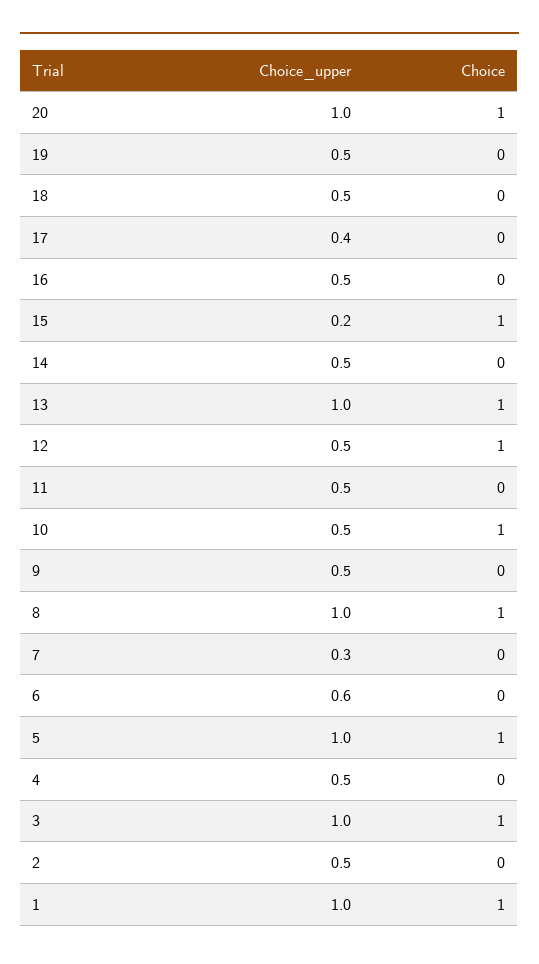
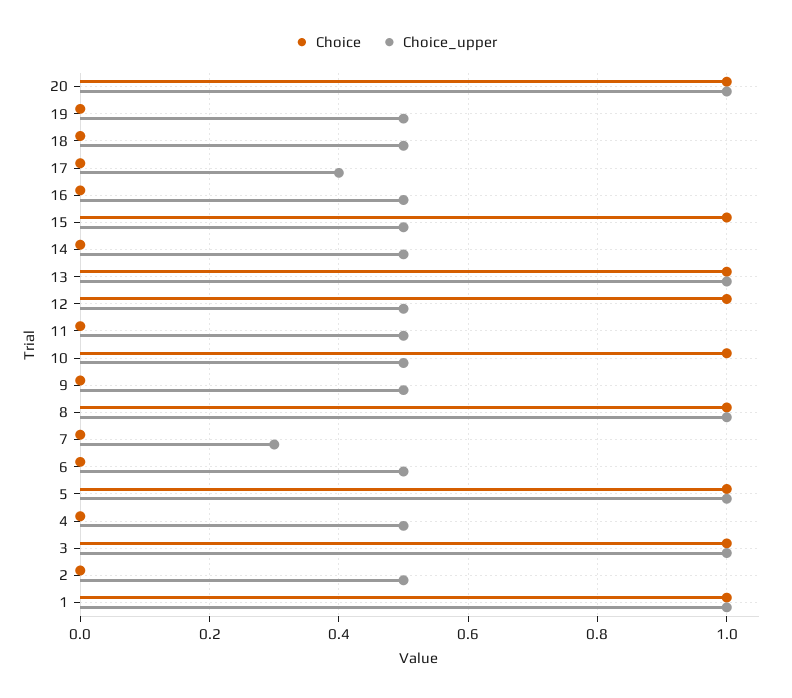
Choice_upper, 15: 0.2 -> 0.5
Choice_upper, 6: 0.6 -> 0.5

